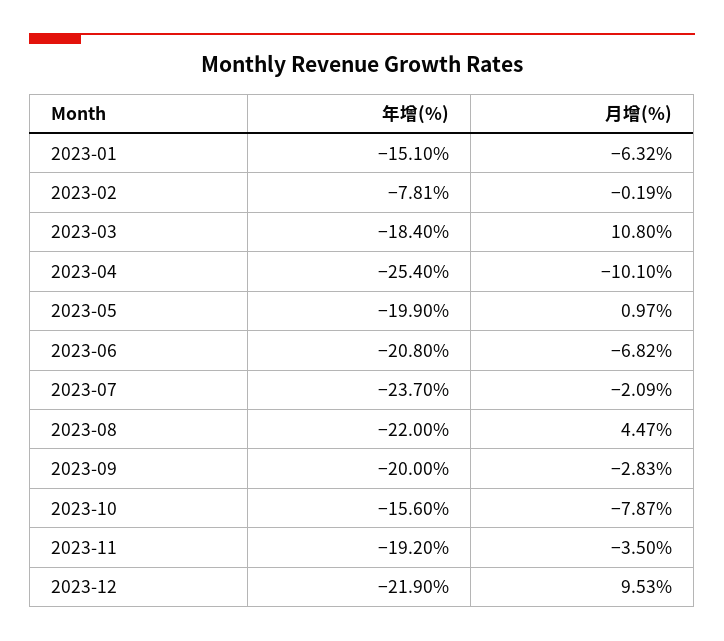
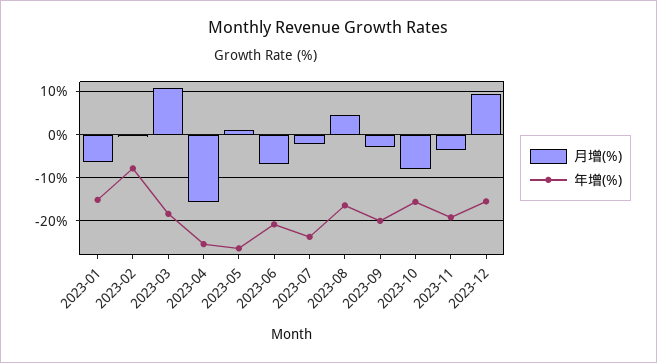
月增(%), 2023-04: -10.1 -> -16
年增(%), 2023-05: -19.9 -> -26
年增(%), 2023-08: -22 -> -16
年增(%), 2023-12: -21.9 -> -16

